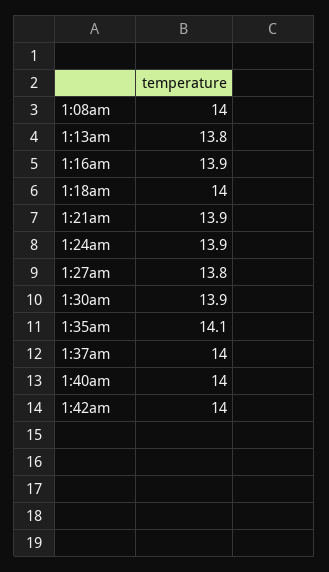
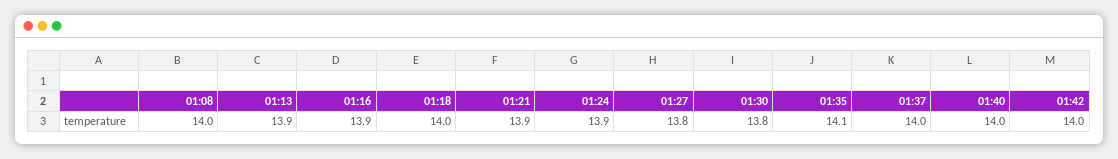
1:13am: 13.8 -> 13.9
1:30am: 13.9 -> 13.8

